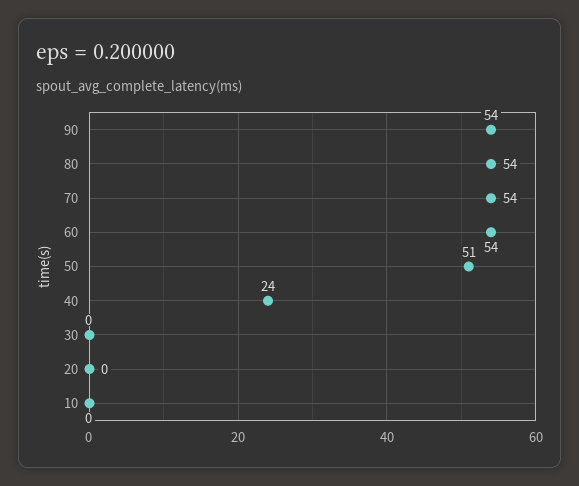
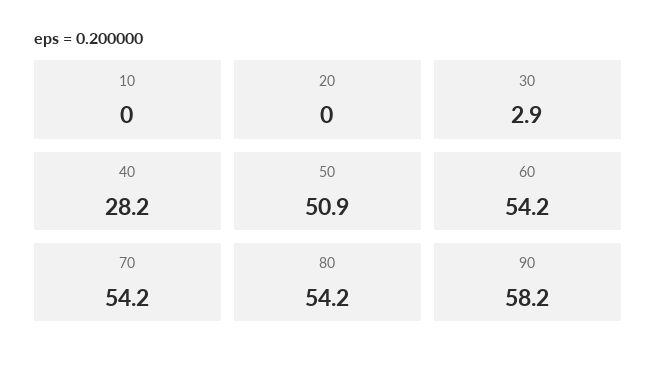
90: 54 -> 58.2
40: 24 -> 28.2
30: 0 -> 2.9

